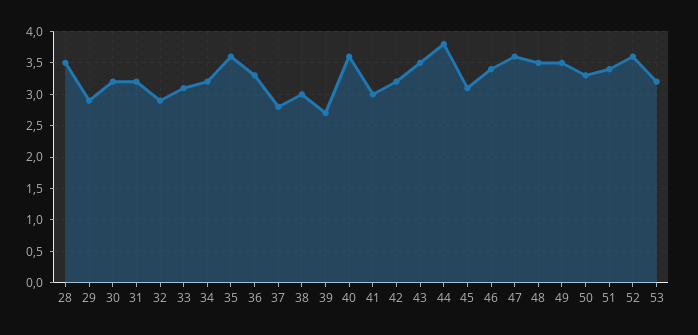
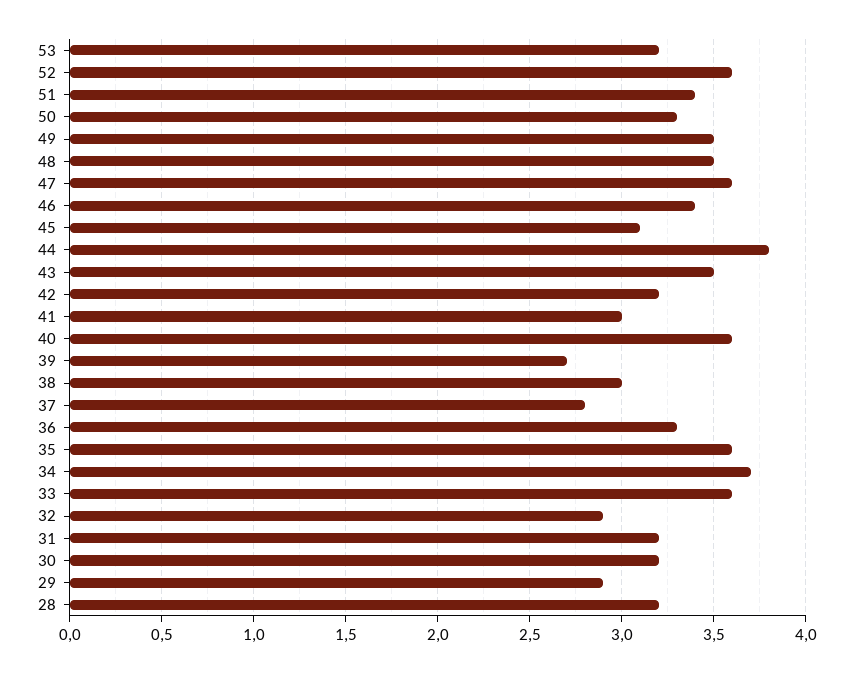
28: 3.5 -> 3.2
33: 3.1 -> 3.6
34: 3.2 -> 3.7

